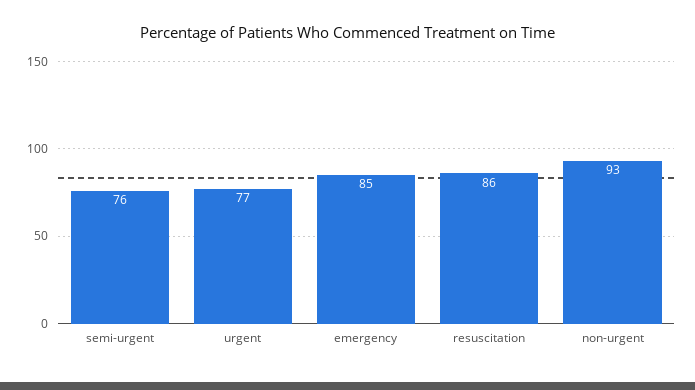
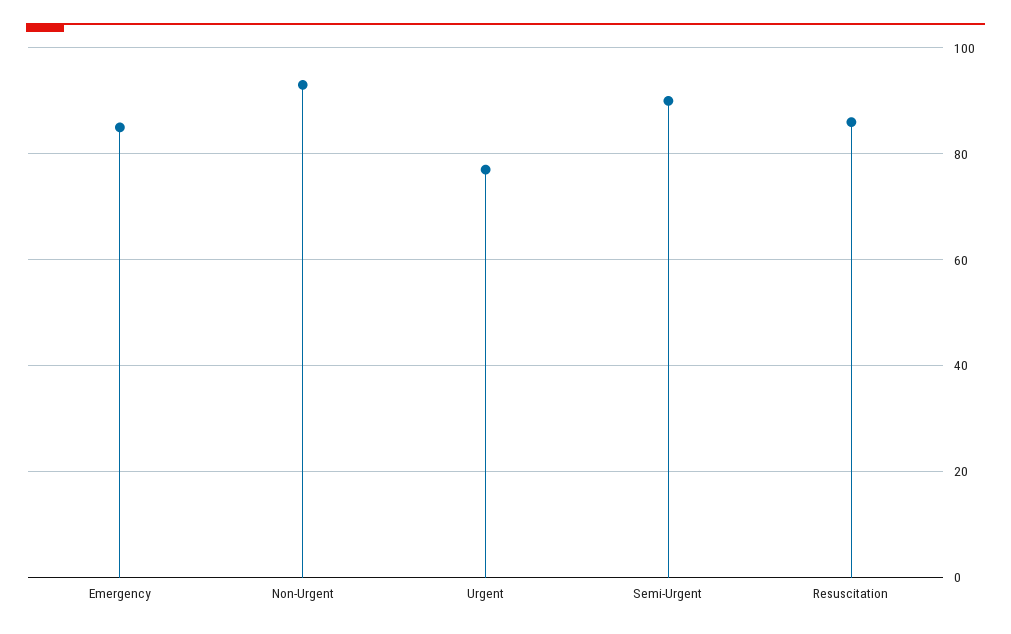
semi-urgent: 76 -> 90

